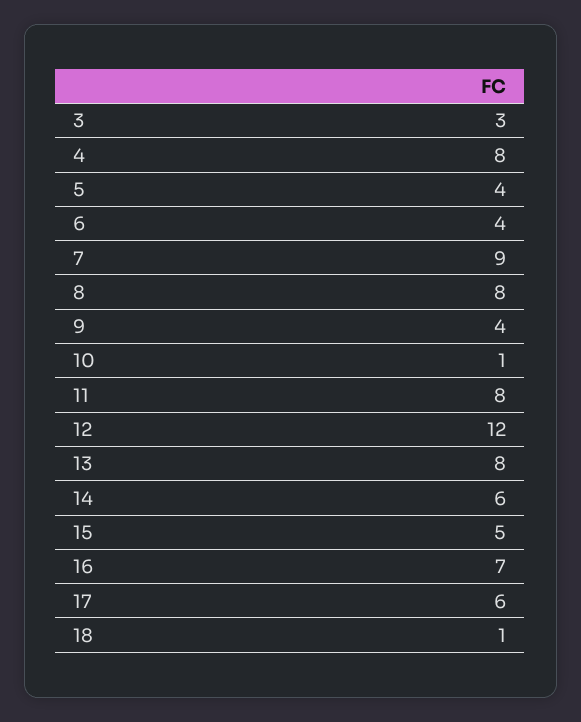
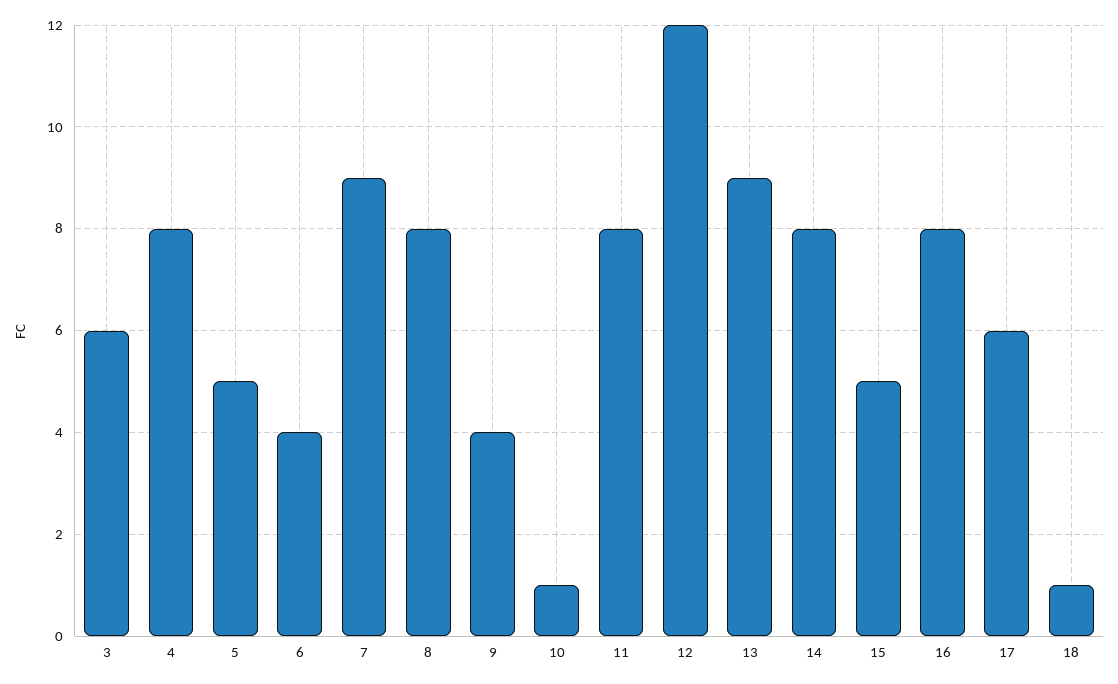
3: 3 -> 6
5: 4 -> 5
13: 8 -> 9
14: 6 -> 8
16: 7 -> 8

